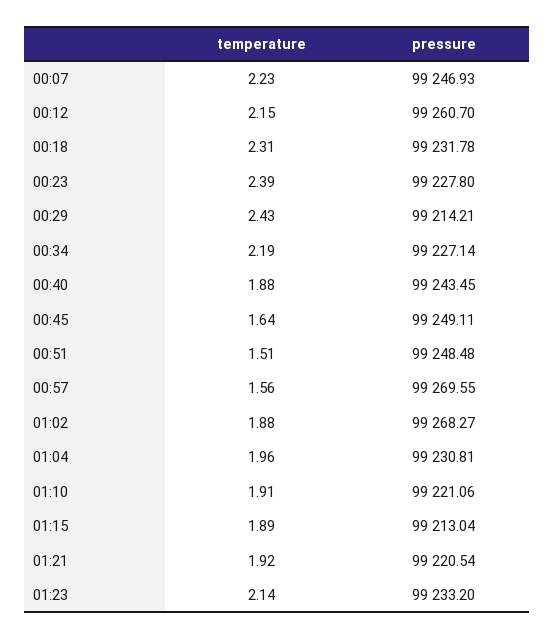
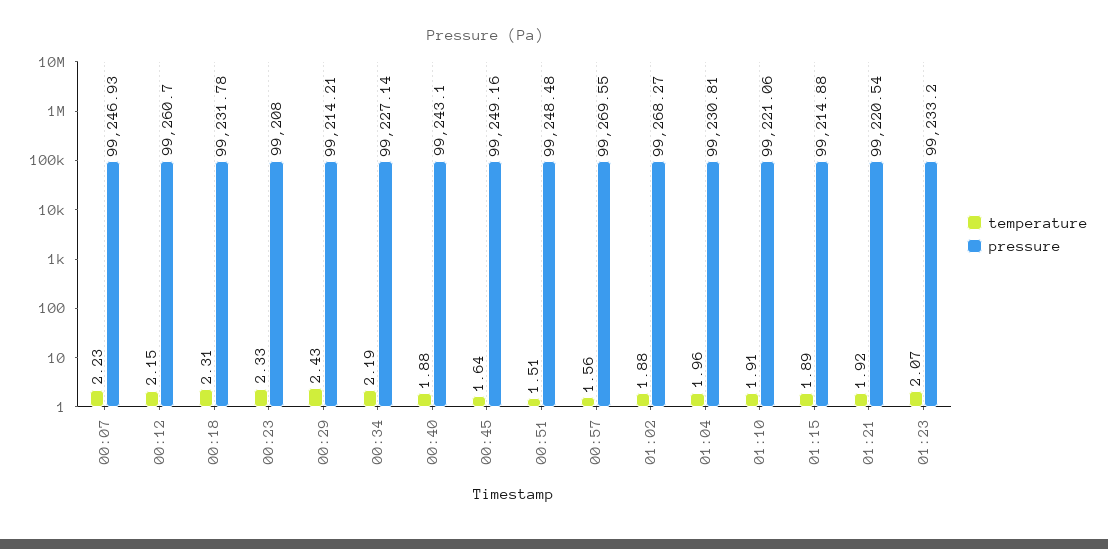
temperature, 00:23: 2.39 -> 2.33
pressure, 00:23: 99227.8 -> 99208
pressure, 00:40: 99243.45 -> 99243.1
pressure, 00:45: 99249.11 -> 99249.16
pressure, 01:15: 99213.04 -> 99214.88
temperature, 01:23: 2.14 -> 2.07

